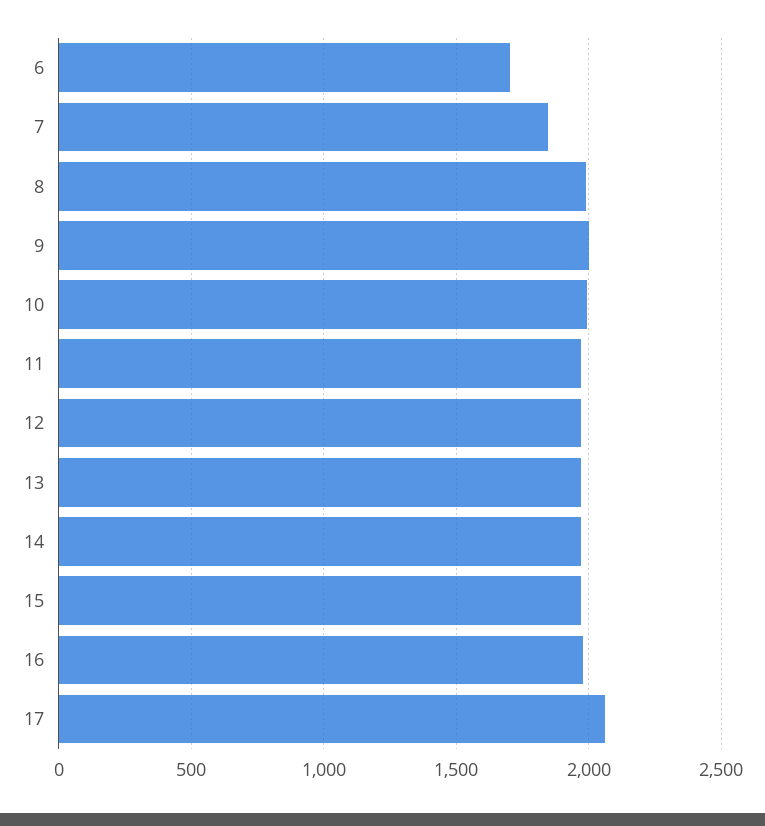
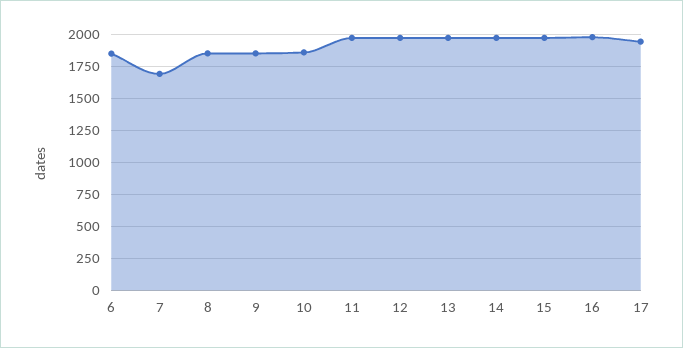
6: 1700 -> 1850
7: 1850 -> 1700
8: 2000 -> 1850
9: 2000 -> 1850
10: 2000 -> 1850
17: 2050 -> 1950

